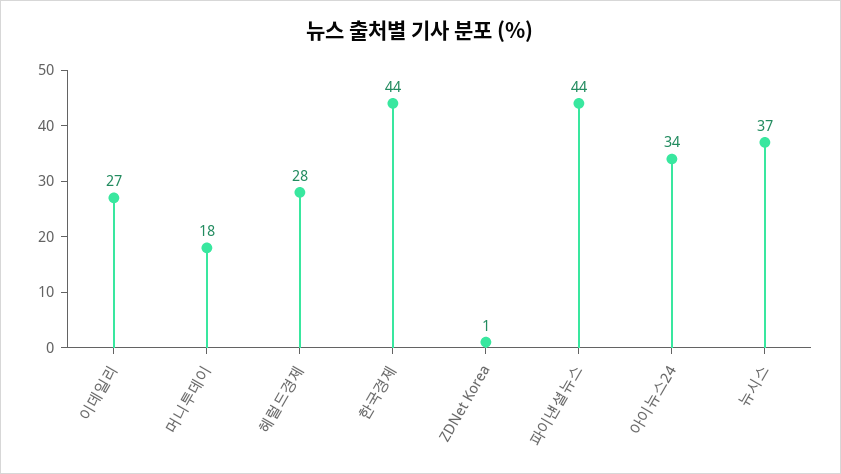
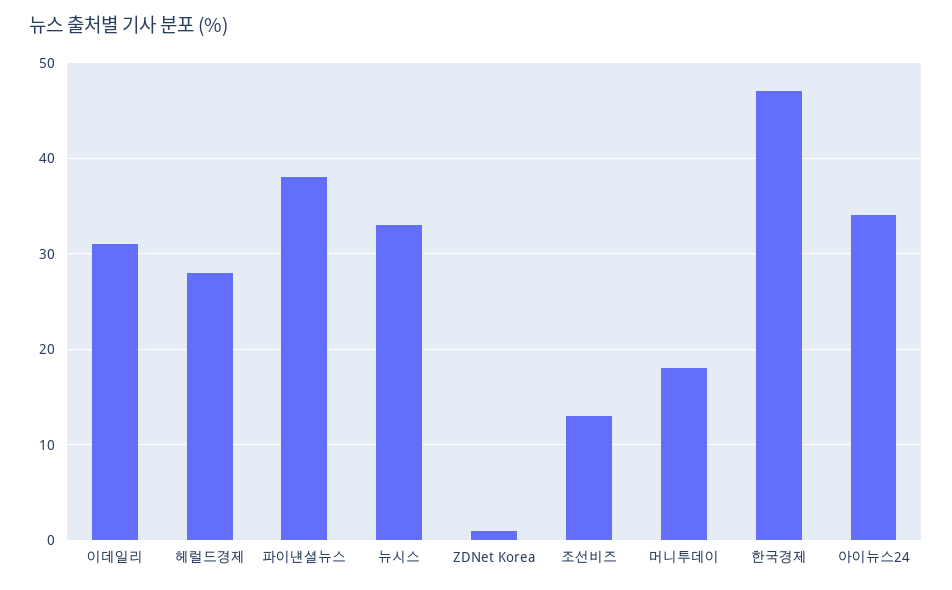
이데일리: 27 -> 31
한국경제: 44 -> 47
파이낸셜뉴스: 44 -> 38
뉴시스: 37 -> 33
조선비즈: none -> 13

